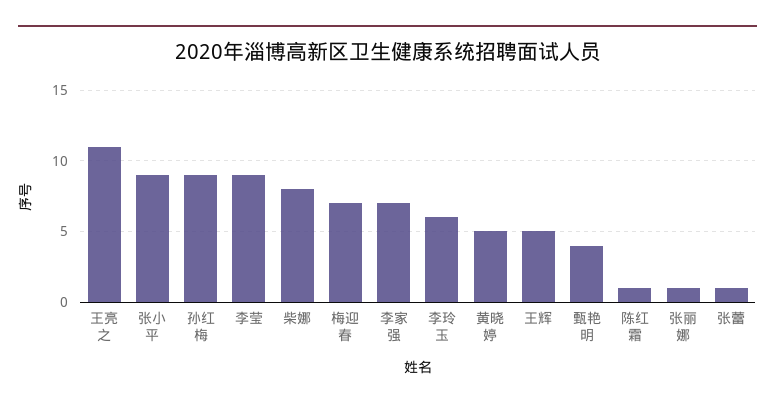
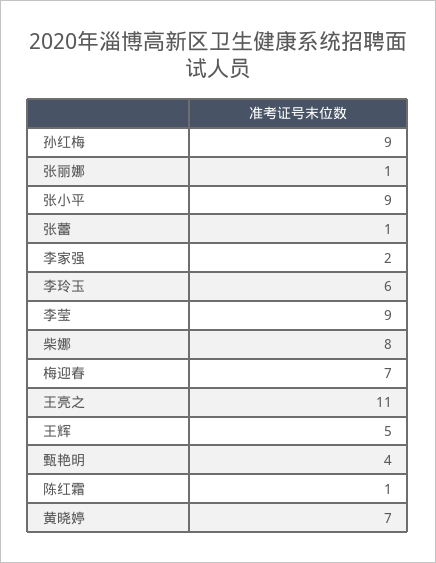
李家强: 7 -> 2
黄晓婷: 5 -> 7

